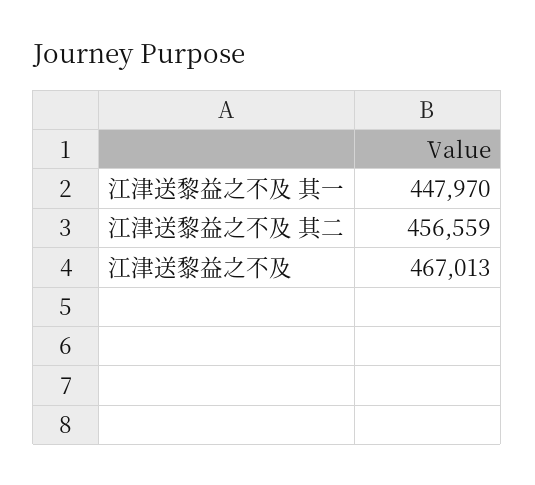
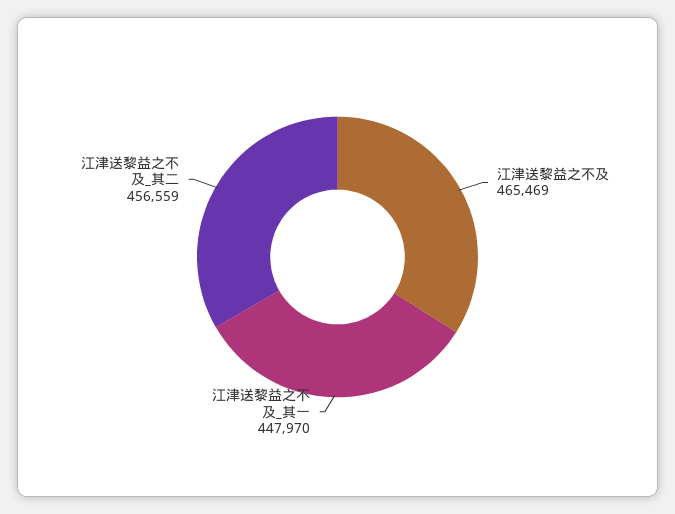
江津送黎益之不及: 467013 -> 465469

